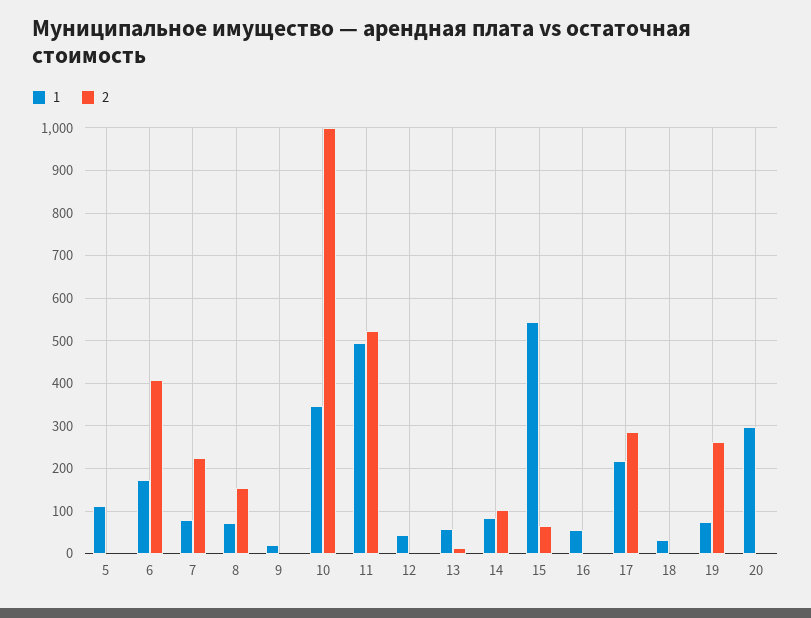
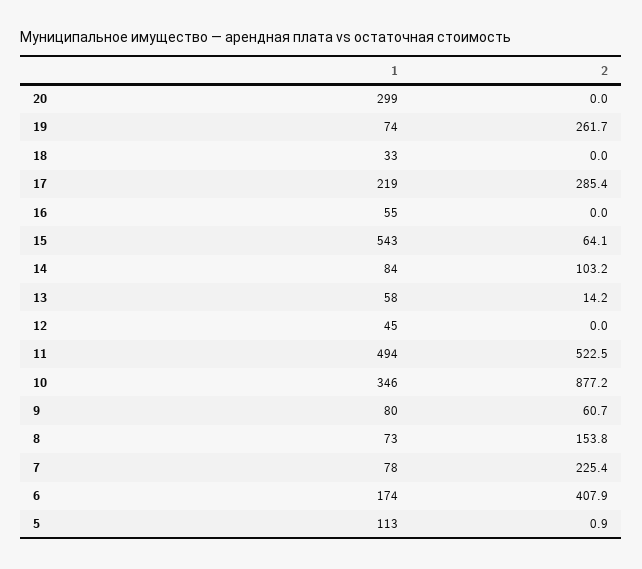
1, 9: 20 -> 80
2, 9: 0 -> 60.7
2, 10: 1000 -> 877.2

